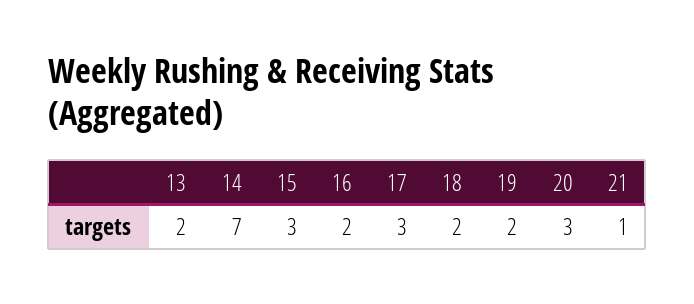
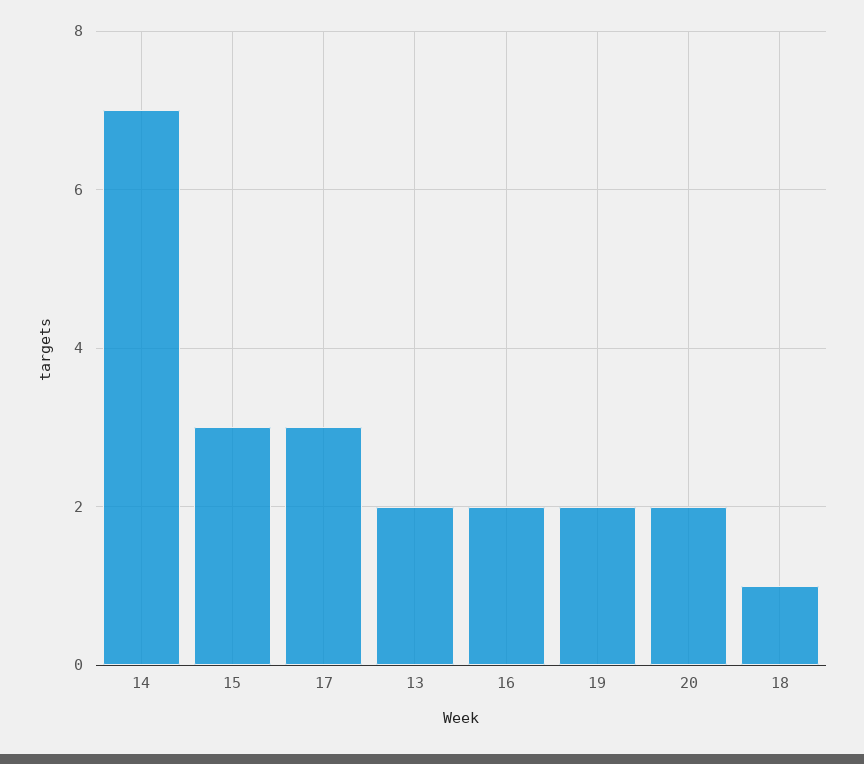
18: 2 -> 1
20: 3 -> 2
21: 1 -> none

